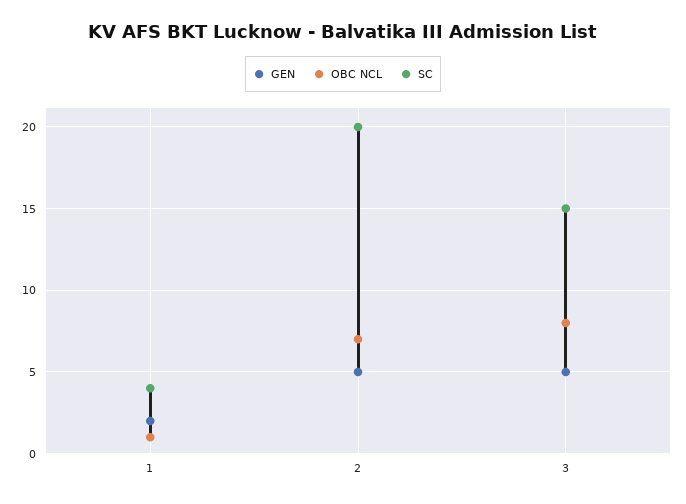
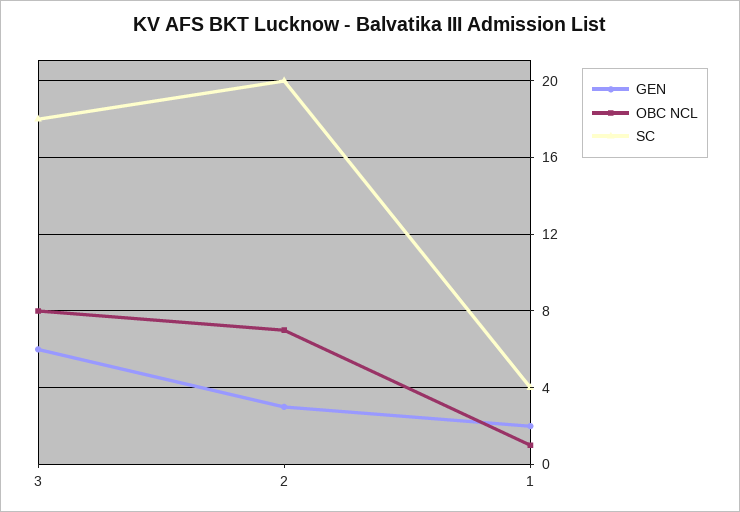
GEN, 2: 5 -> 3
GEN, 3: 5 -> 6
SC, 3: 15 -> 18

